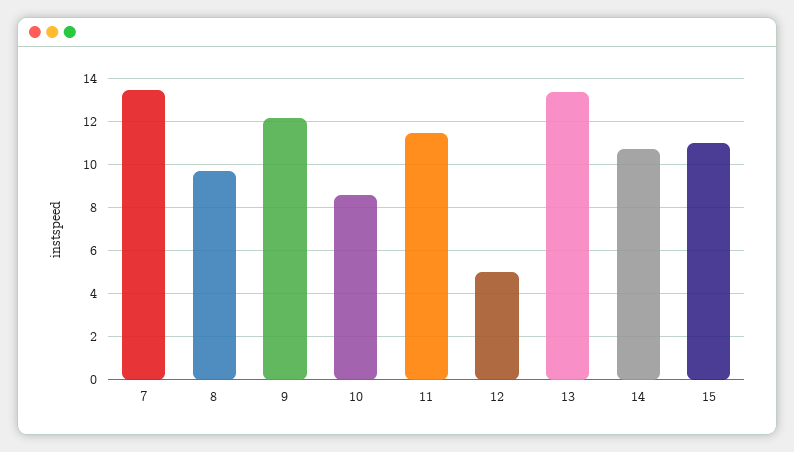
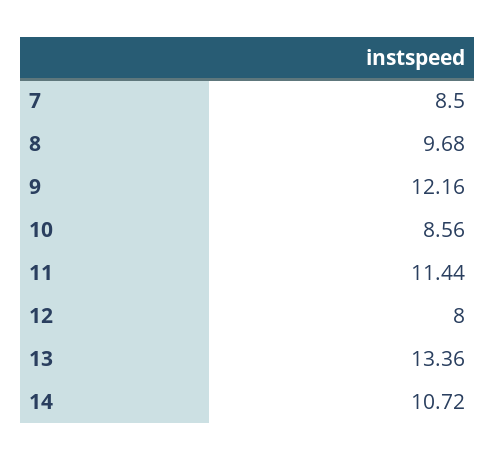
7: 13.5 -> 8.5
12: 5 -> 8
15: 11 -> none

